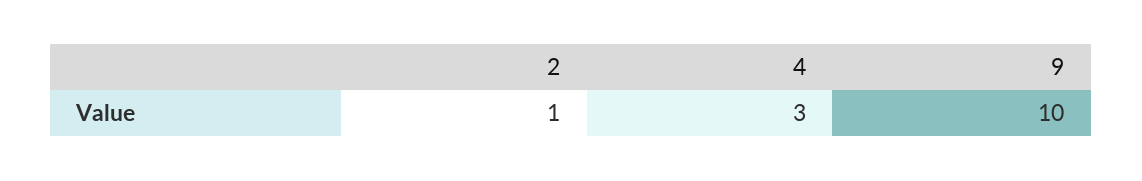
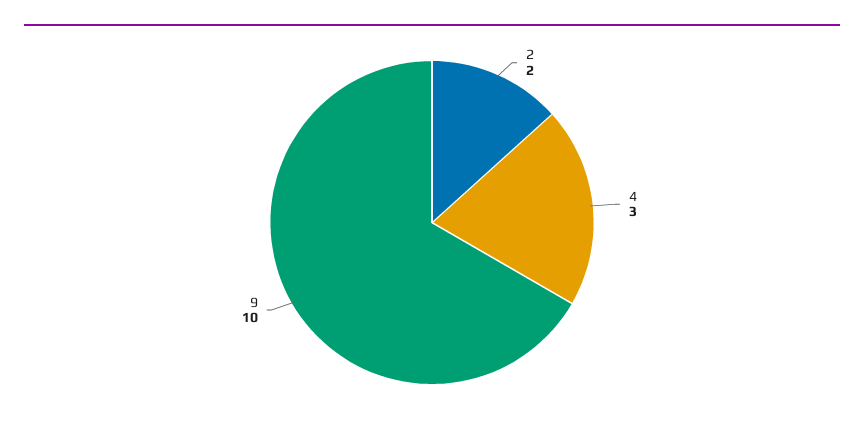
2: 1 -> 2

